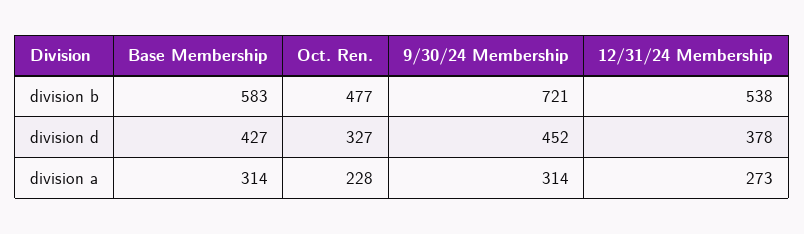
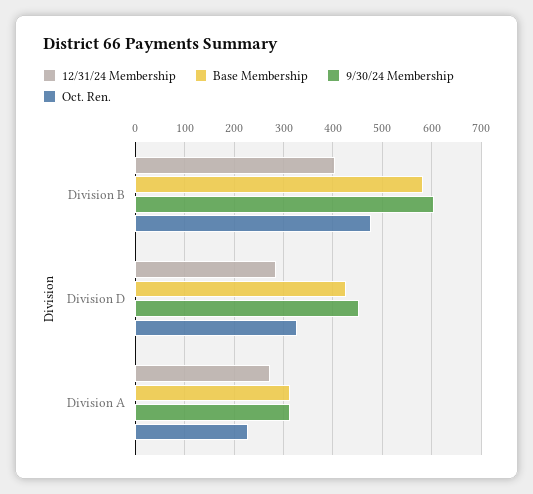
9/30/24 Membership, division b: 721 -> 600
12/31/24 Membership, division b: 538 -> 400
12/31/24 Membership, division d: 378 -> 280

